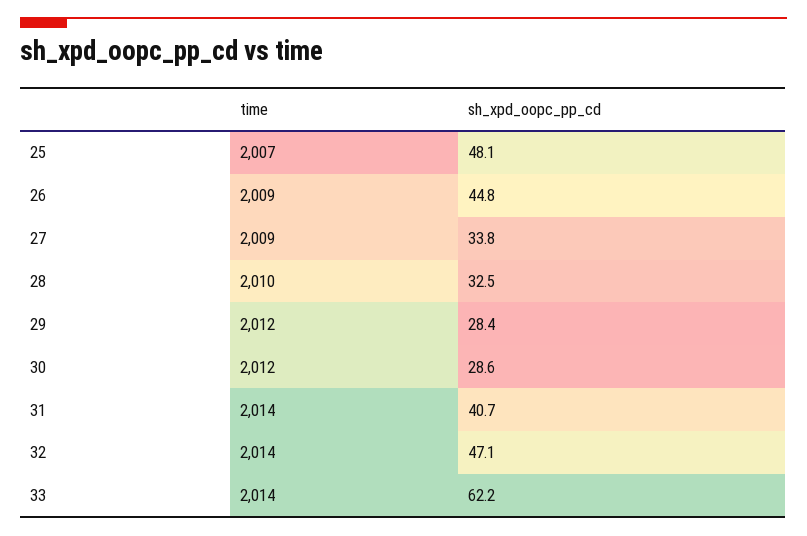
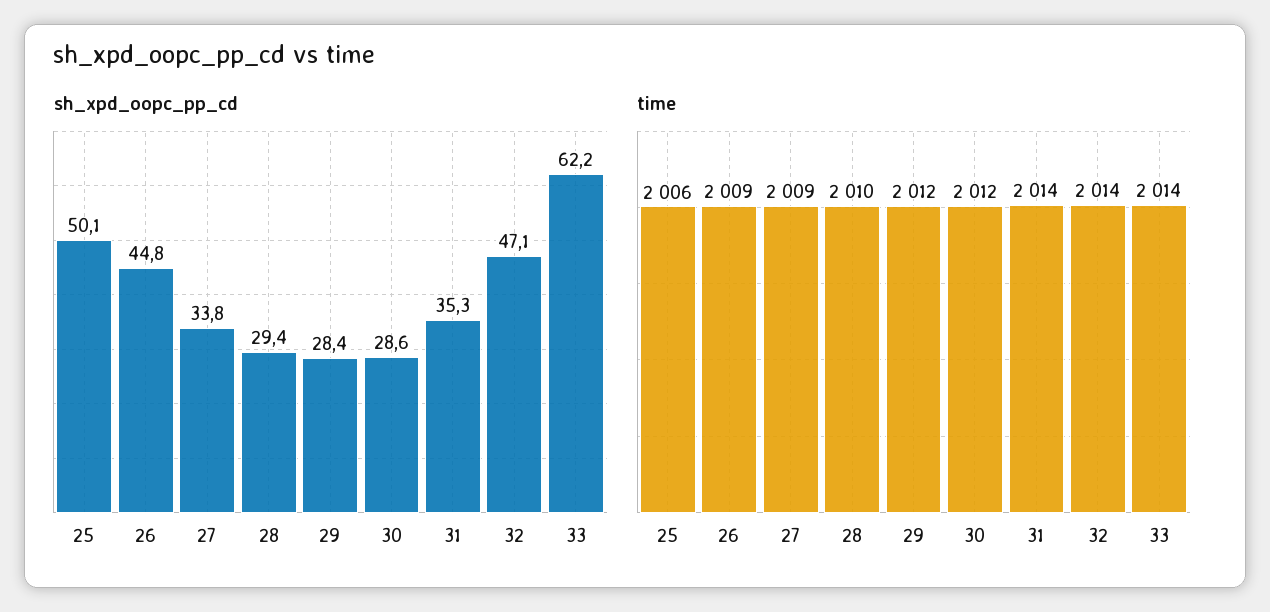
time, 25: 2007 -> 2006
sh_xpd_oopc_pp_cd, 25: 48.1 -> 50.1
sh_xpd_oopc_pp_cd, 28: 32.5 -> 29.4
sh_xpd_oopc_pp_cd, 31: 40.7 -> 35.3

